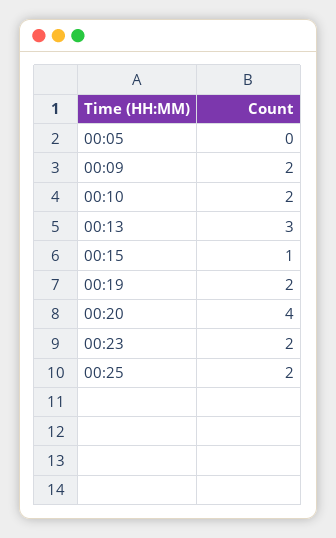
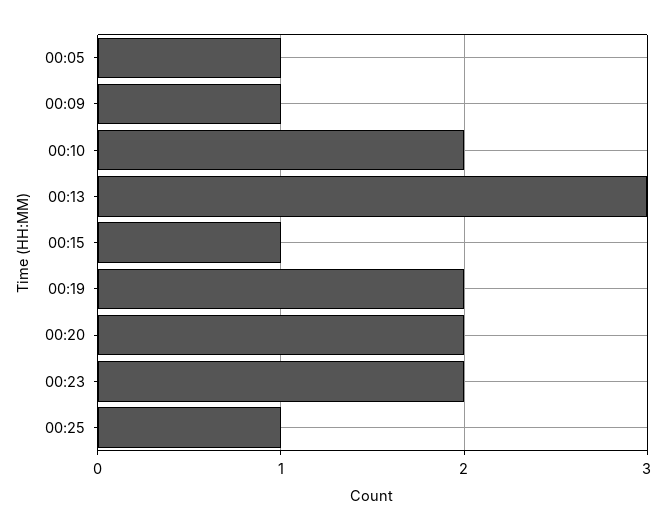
00:05: 0 -> 1
00:09: 2 -> 1
00:20: 4 -> 2
00:25: 2 -> 1

